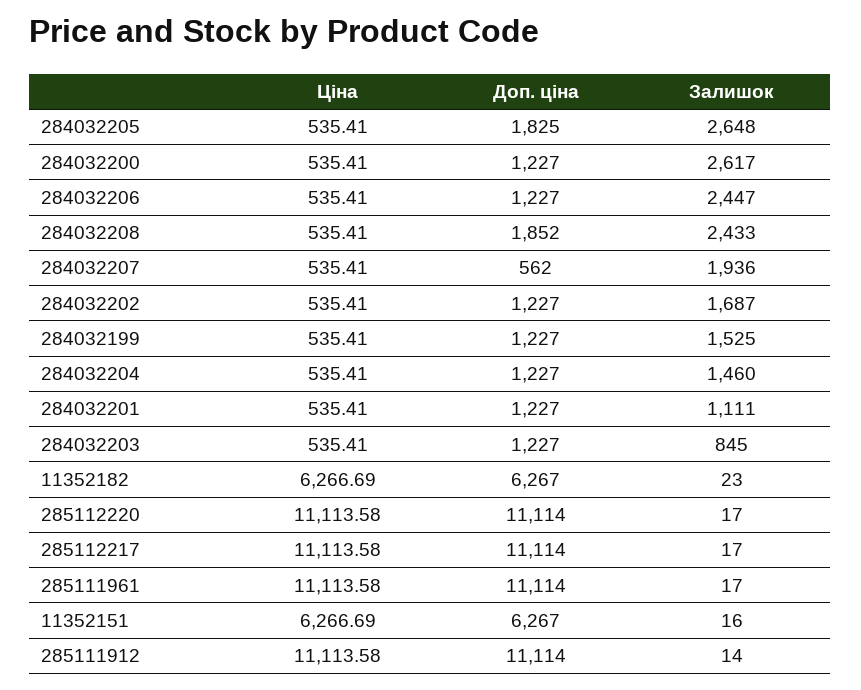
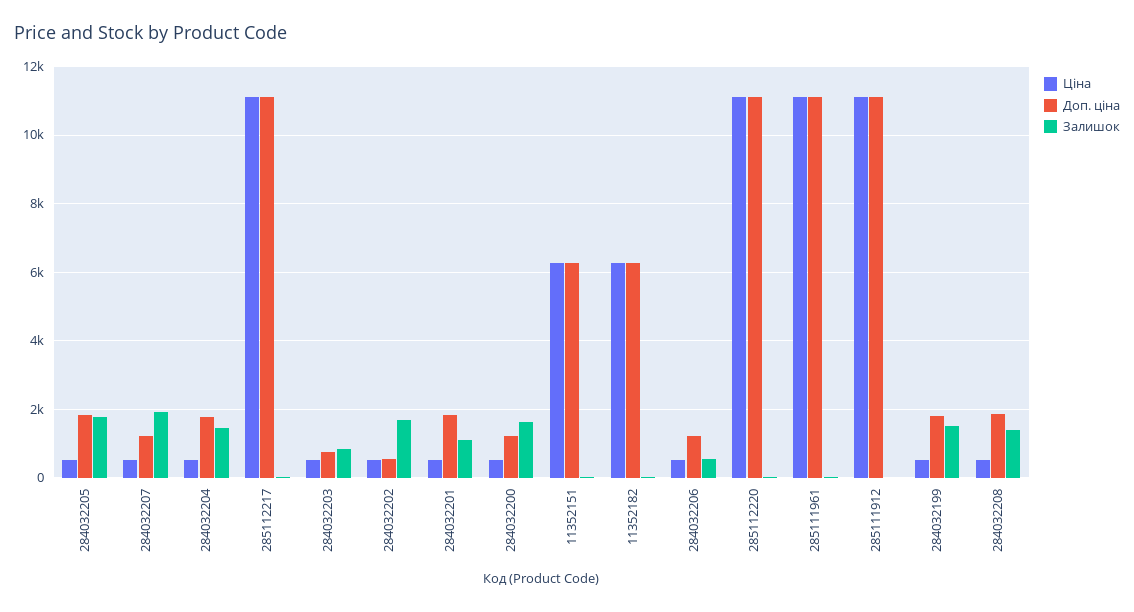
Залишок, 284032205: 2648 -> 1800
Залишок, 284032200: 2617 -> 1600
Залишок, 284032206: 2447 -> 600
Залишок, 284032208: 2433 -> 1400
Доп. ціна, 284032207: 562 -> 1200
Доп. ціна, 284032202: 1227 -> 600
Доп. ціна, 284032199: 1227 -> 1800
Доп. ціна, 284032204: 1227 -> 1800
Доп. ціна, 284032201: 1227 -> 1800
Доп. ціна, 284032203: 1227 -> 800

